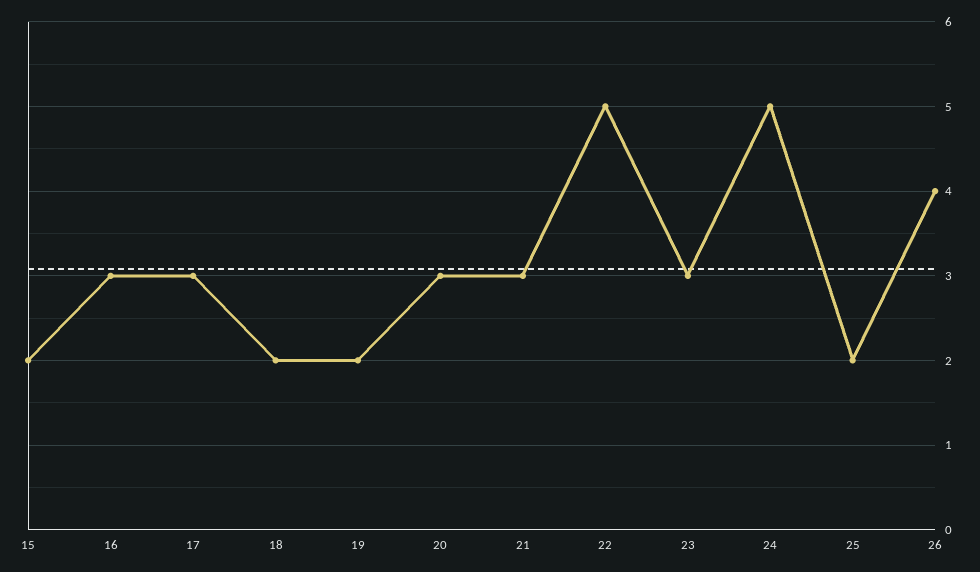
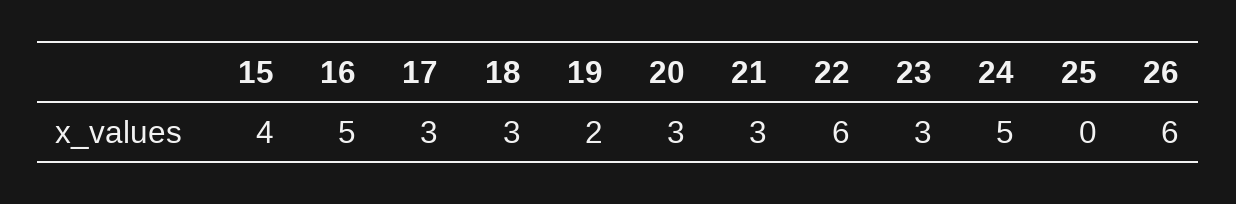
15: 2 -> 4
16: 3 -> 5
18: 2 -> 3
22: 5 -> 6
25: 2 -> 0
26: 4 -> 6

